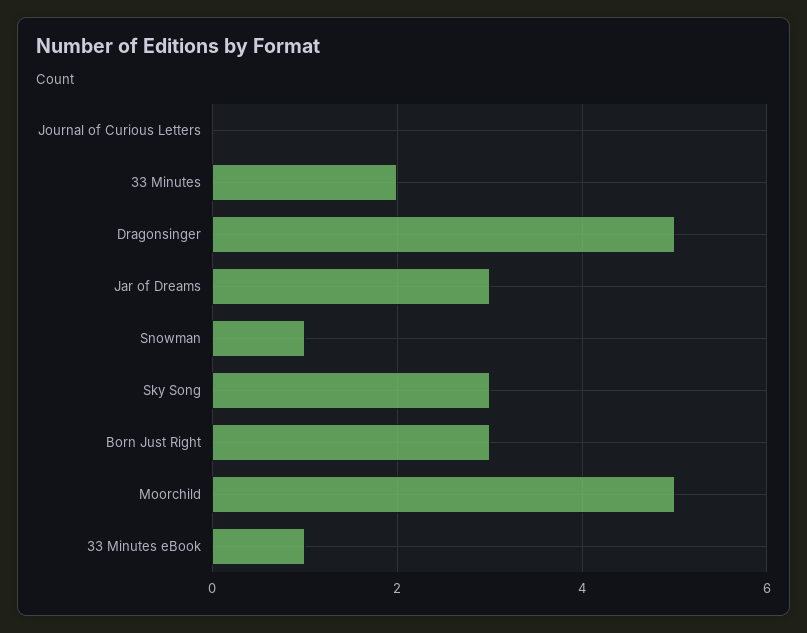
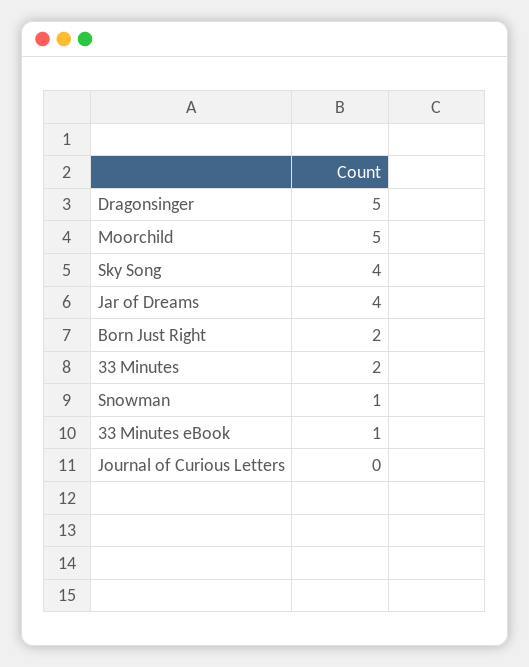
Jar of Dreams: 3 -> 4
Sky Song: 3 -> 4
Born Just Right: 3 -> 2

